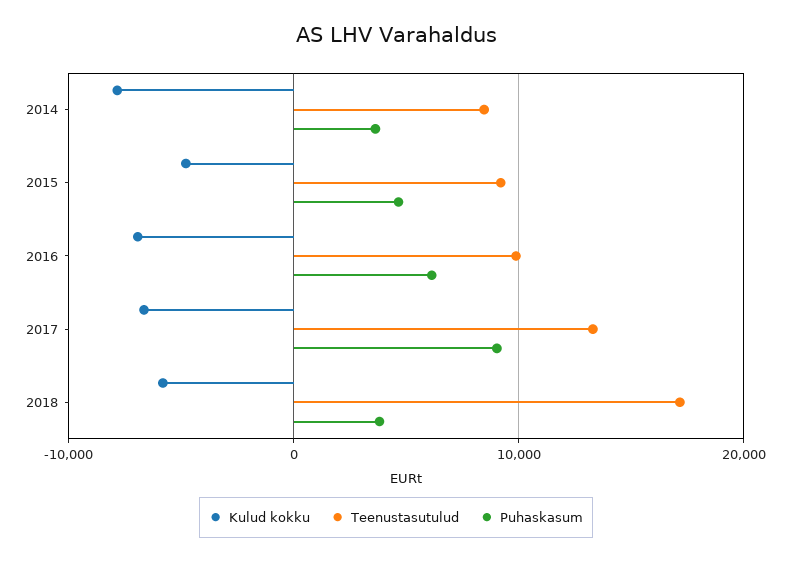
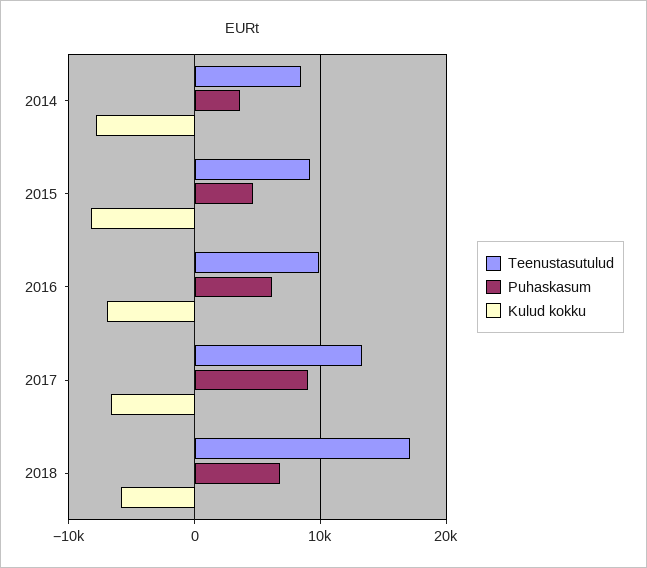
Kulud kokku, 2015: -5000 -> -8000
Puhaskasum, 2018: 4000 -> 7000

